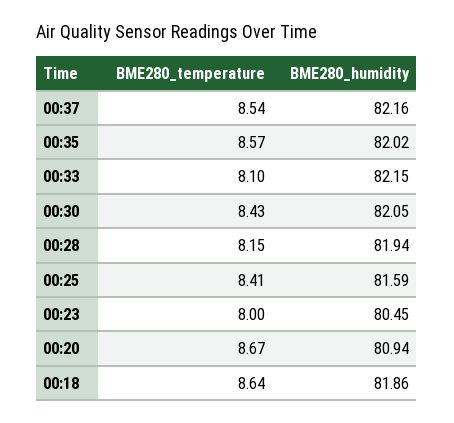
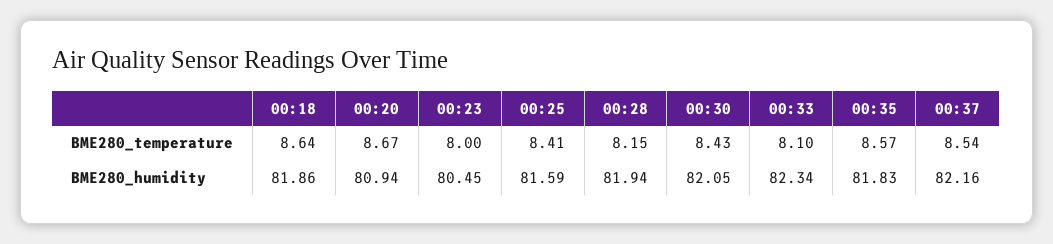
BME280_humidity, 00:35: 82.02 -> 81.83
BME280_humidity, 00:33: 82.15 -> 82.34

